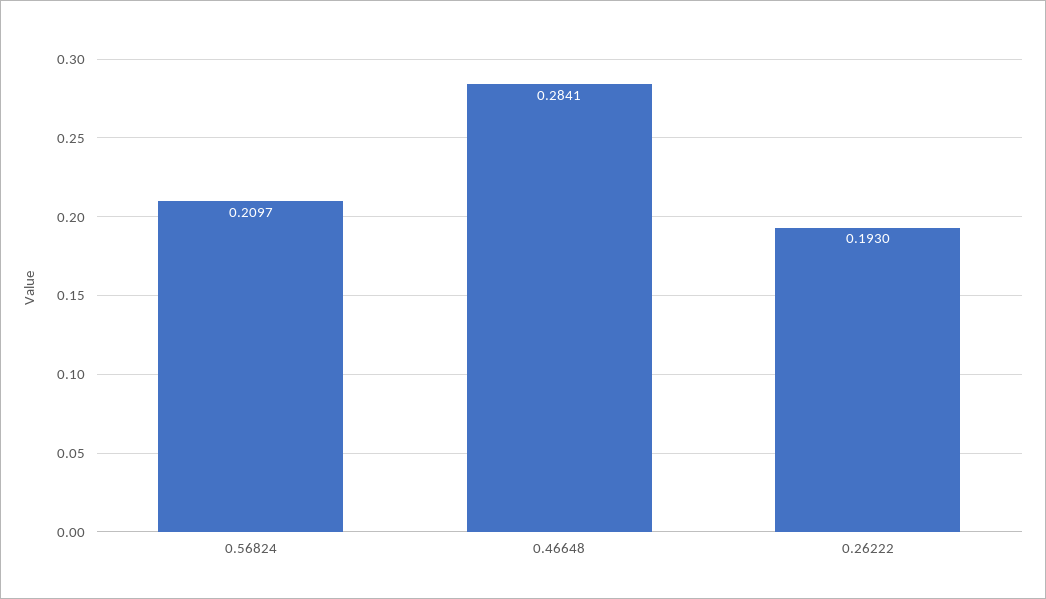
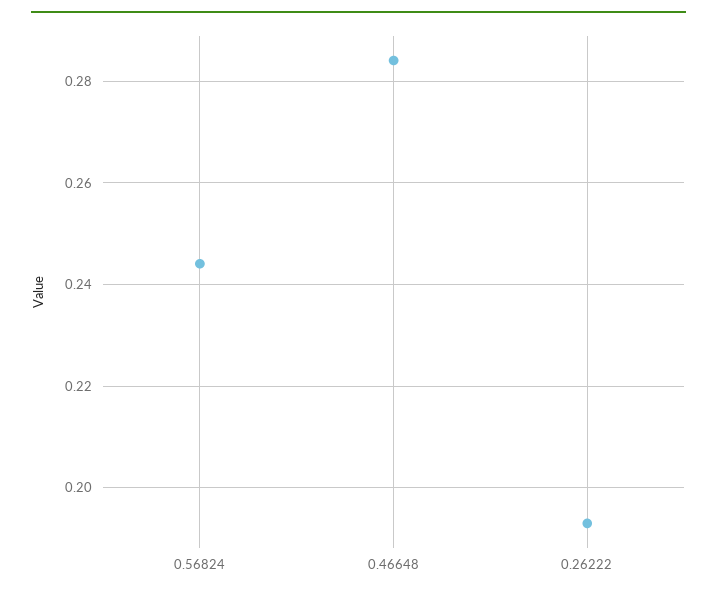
0.56824: 0.2097 -> 0.244

